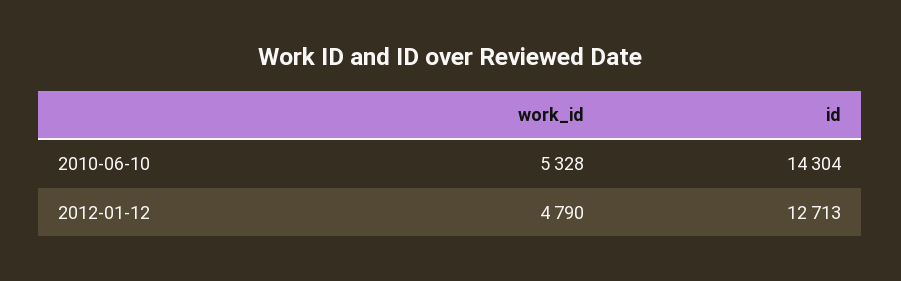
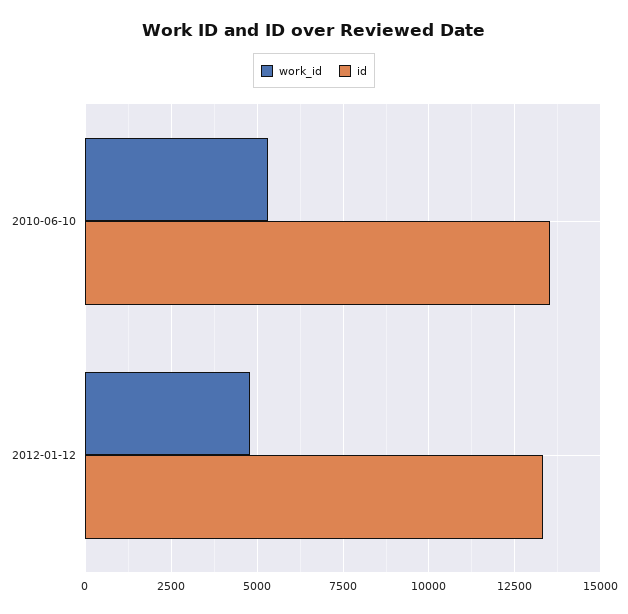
id, 2010-06-10: 14304 -> 13500
id, 2012-01-12: 12713 -> 13250

